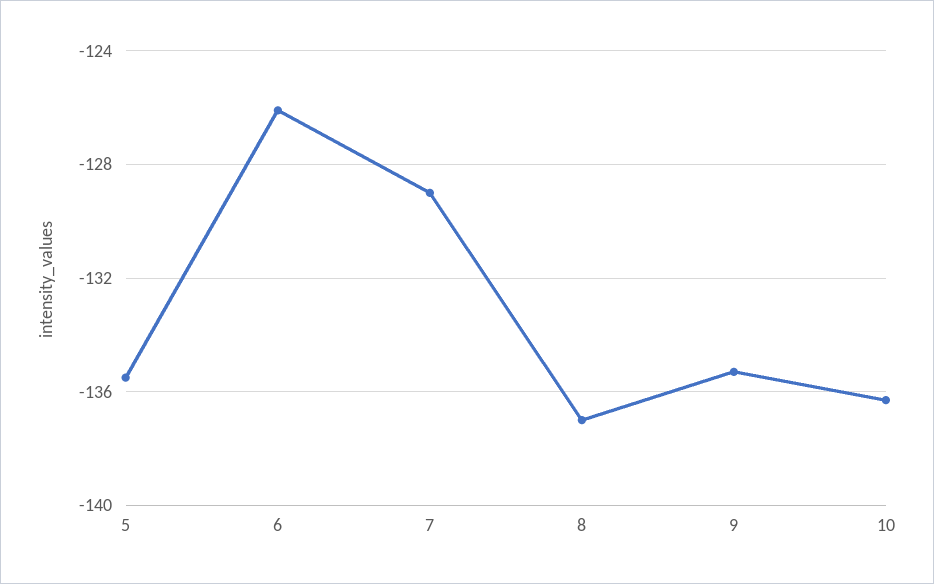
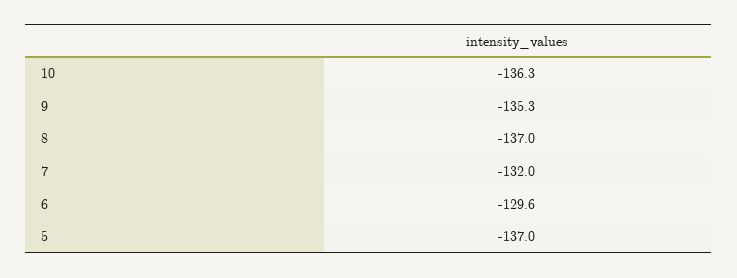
5: -135.5 -> -137
6: -126 -> -129.6
7: -129 -> -132

